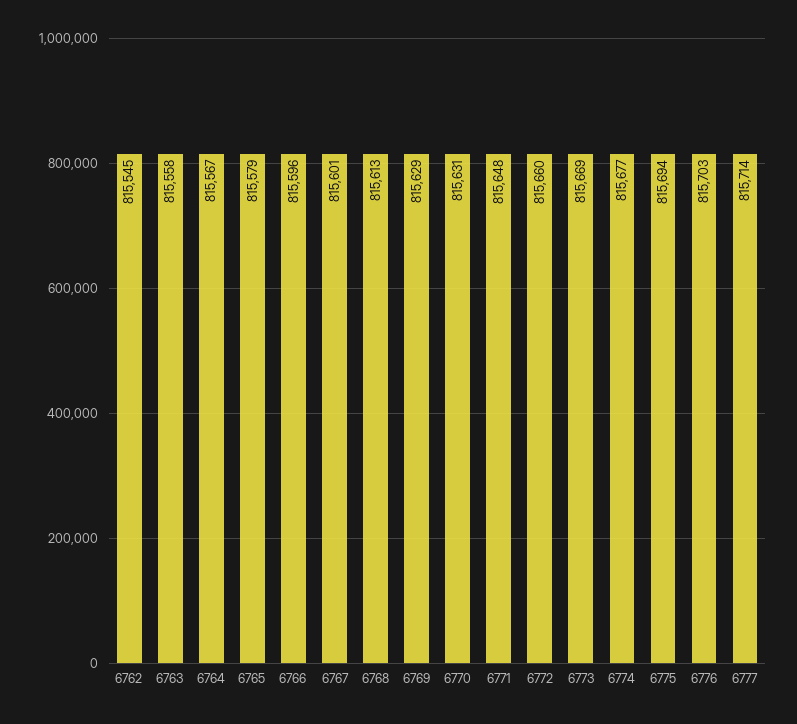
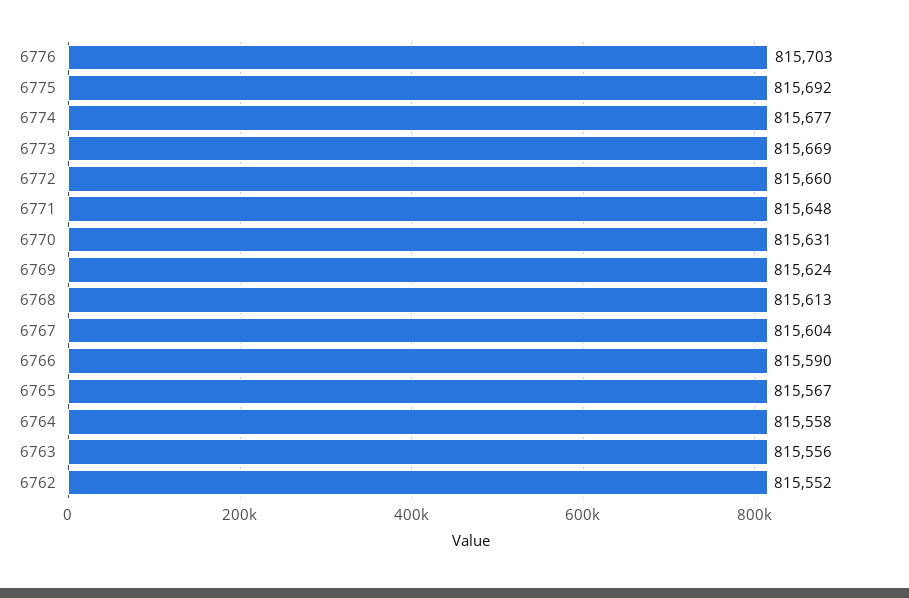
6762: 815545 -> 815552
6763: 815558 -> 815556
6764: 815567 -> 815558
6765: 815579 -> 815567
6766: 815596 -> 815590
6767: 815601 -> 815604
6769: 815629 -> 815624
6775: 815694 -> 815692
6777: 815714 -> none

